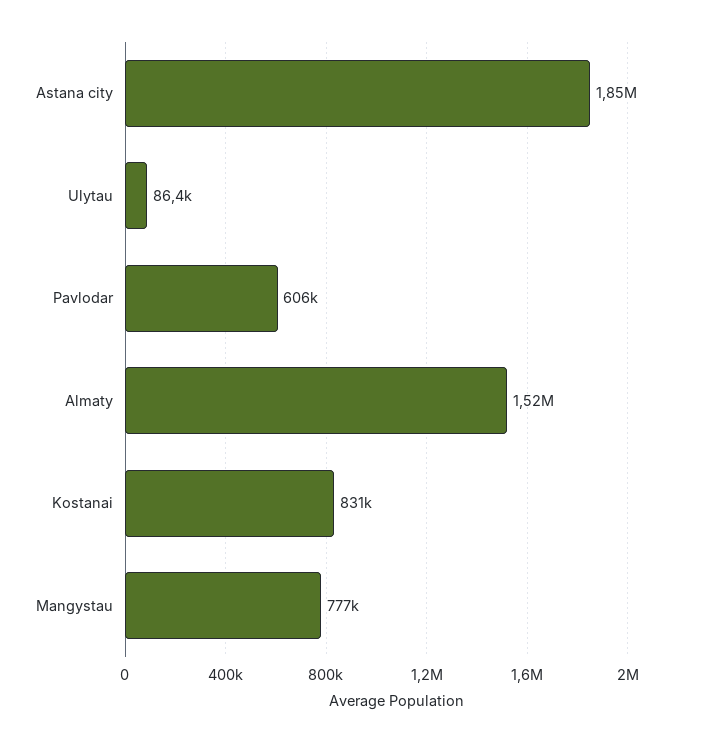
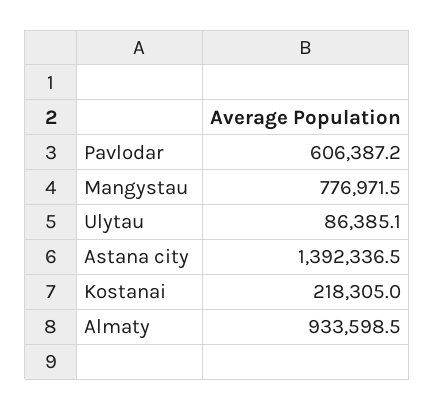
Astana city: 1850000 -> 1392336.5
Almaty: 1520000 -> 933598.5
Kostanai: 831000 -> 218305

